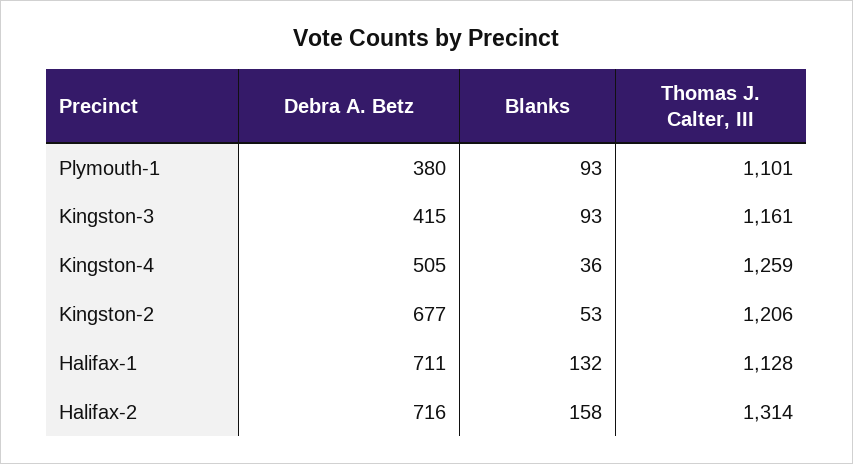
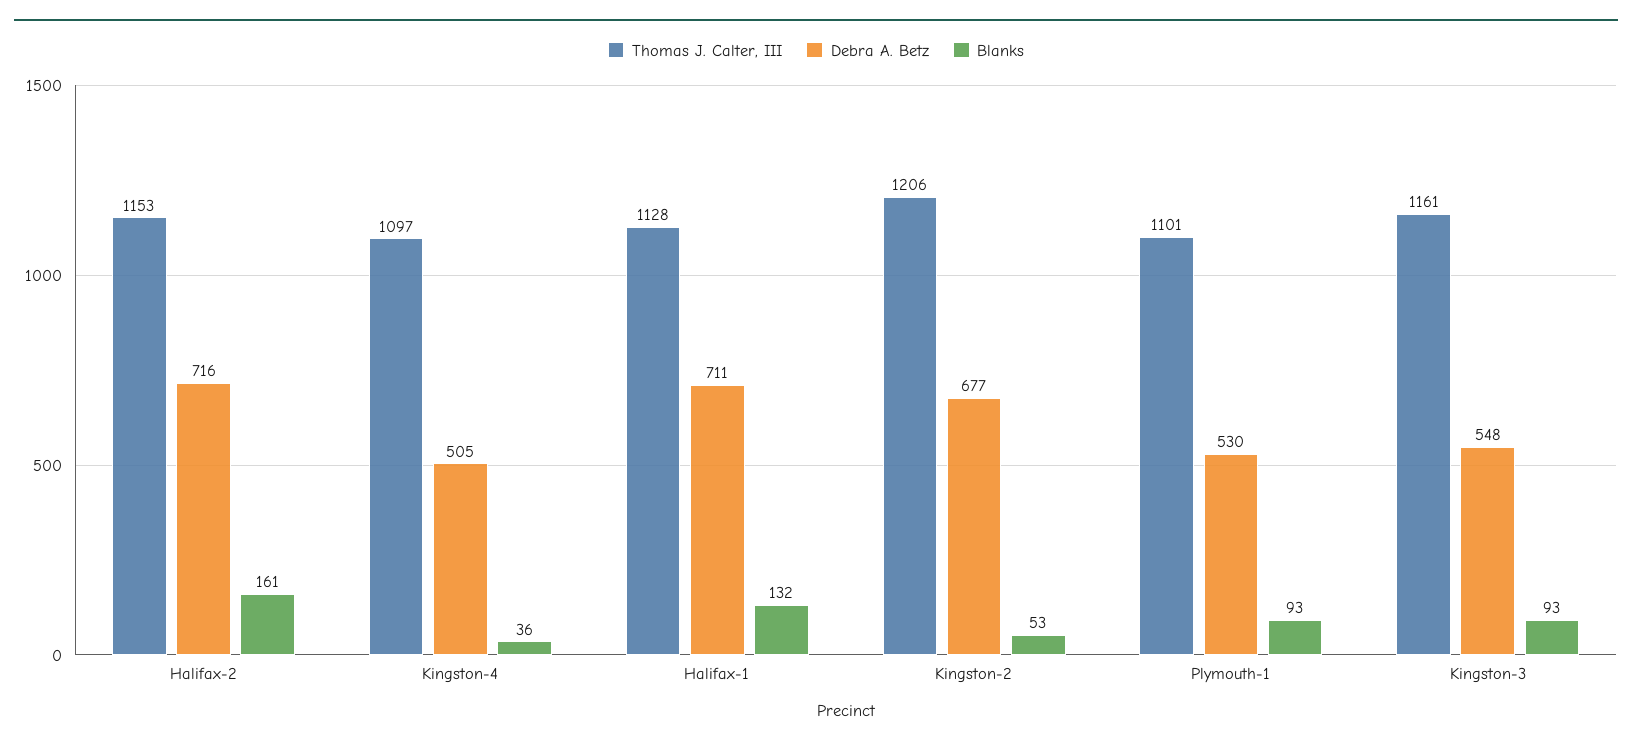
Debra A. Betz, Plymouth-1: 380 -> 530
Debra A. Betz, Kingston-3: 415 -> 548
Thomas J. Calter, III, Kingston-4: 1259 -> 1097
Blanks, Halifax-2: 158 -> 161
Thomas J. Calter, III, Halifax-2: 1314 -> 1153

